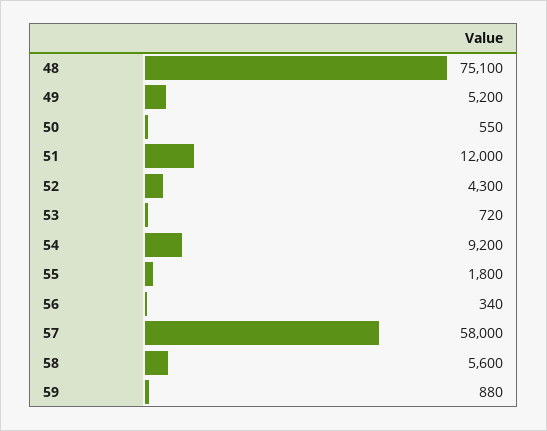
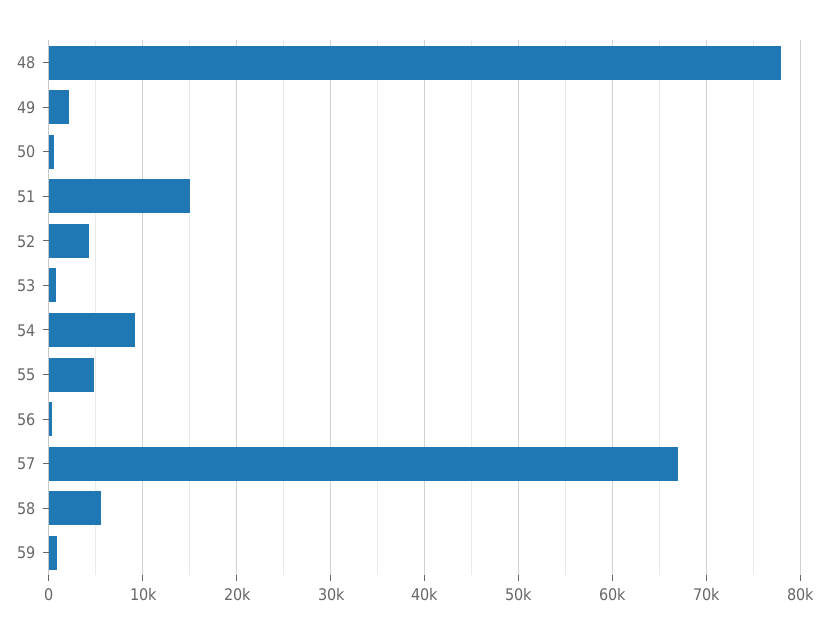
48: 75100 -> 78000
49: 5200 -> 2000
51: 12000 -> 15000
55: 1800 -> 5000
57: 58000 -> 67000

